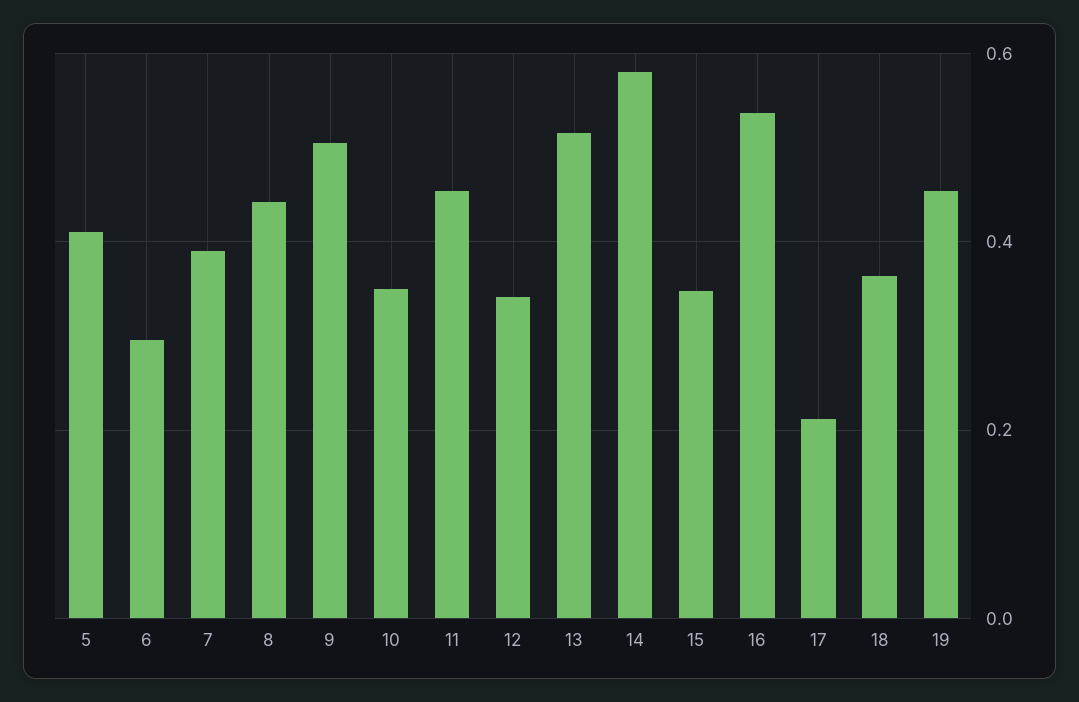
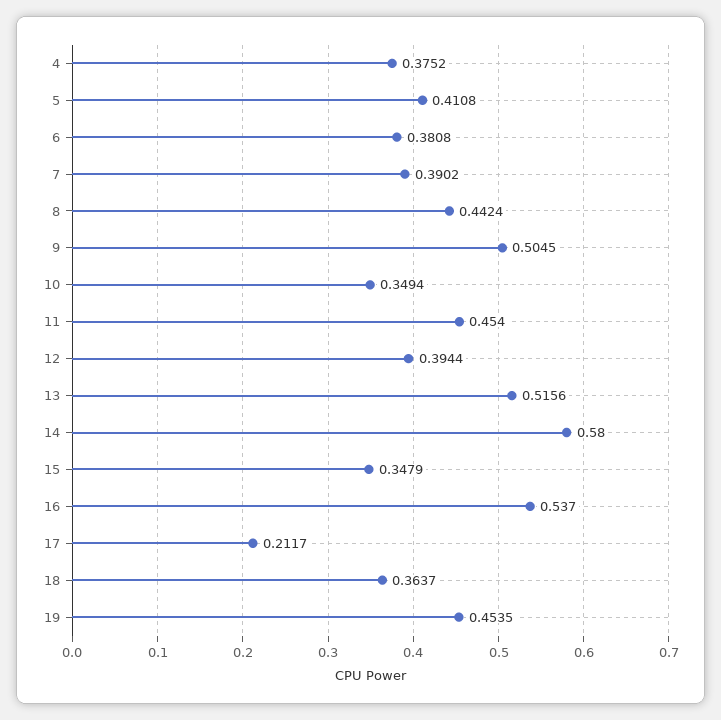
6: 0.3 -> 0.3808
12: 0.34 -> 0.3944
4: none -> 0.3752

